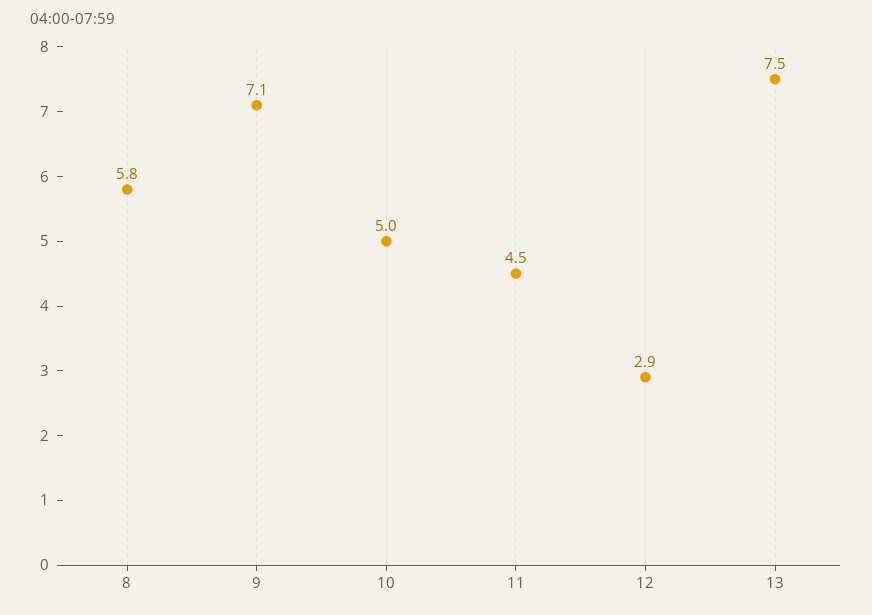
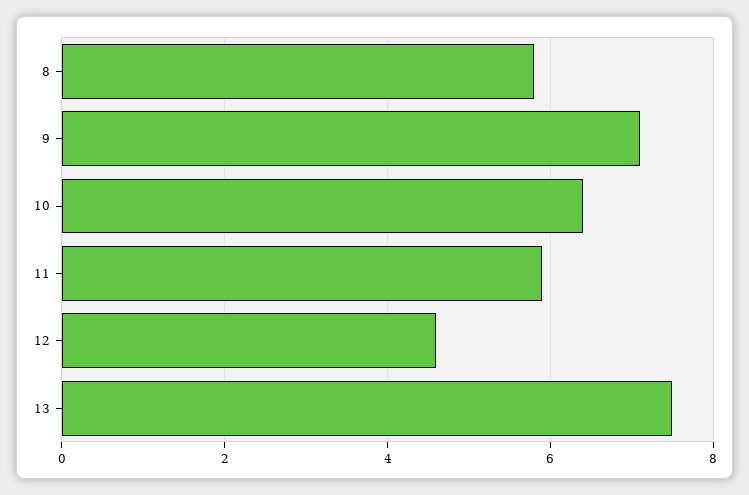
10: 5 -> 6.5
11: 4.5 -> 6
12: 2.9 -> 4.5

